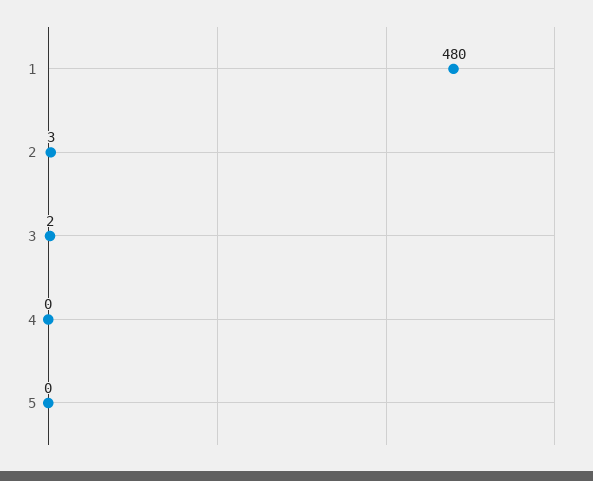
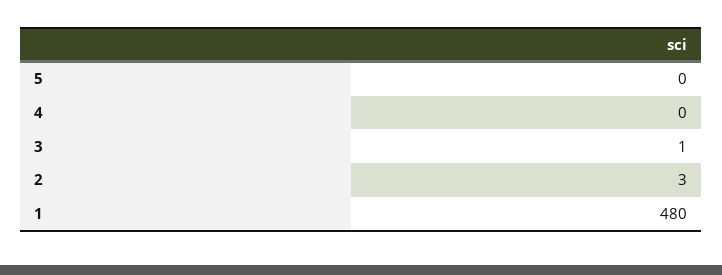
3: 2 -> 1

